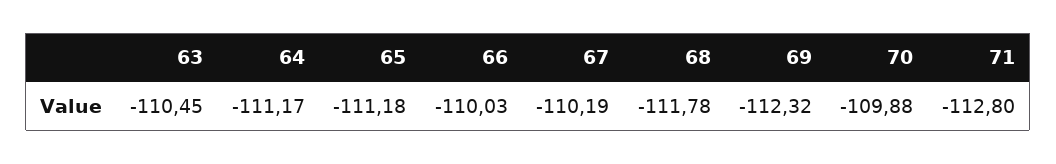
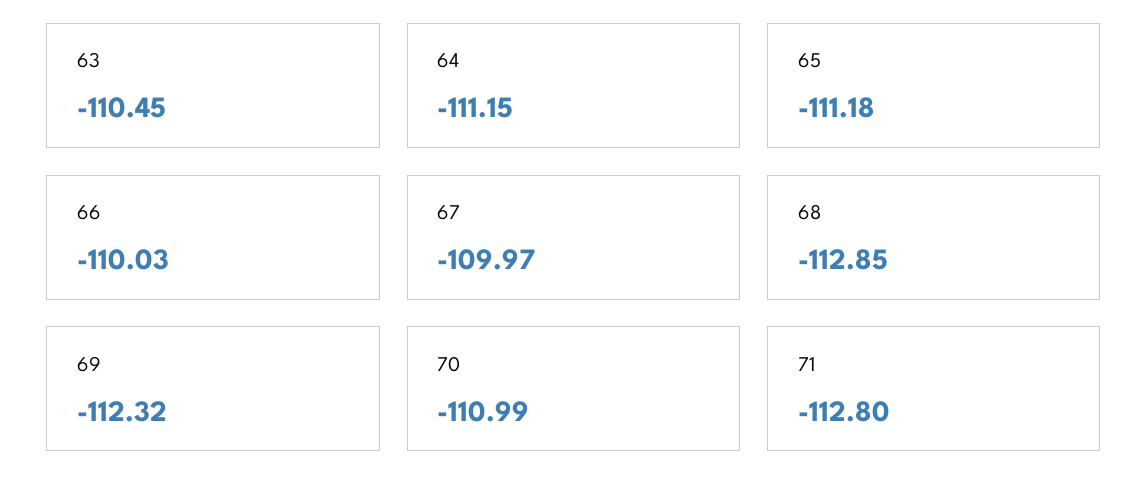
64: -111.17 -> -111.15
67: -110.19 -> -109.97
68: -111.78 -> -112.85
70: -109.88 -> -110.99

